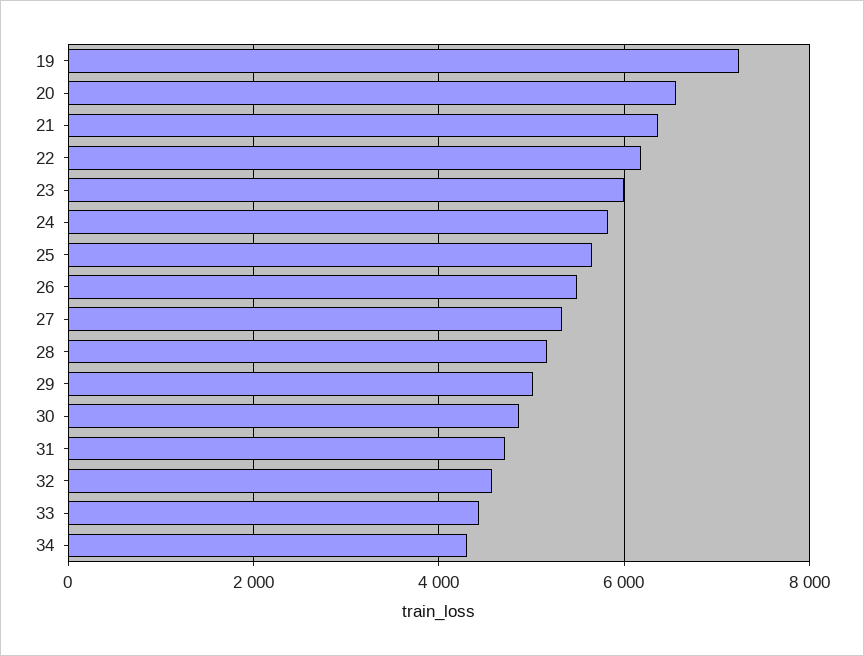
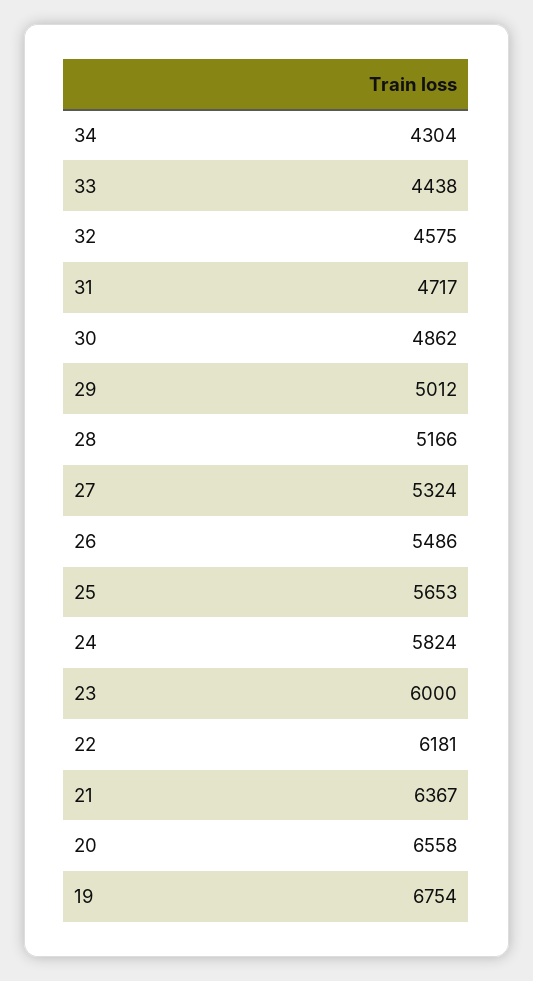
19: 7200 -> 6754

